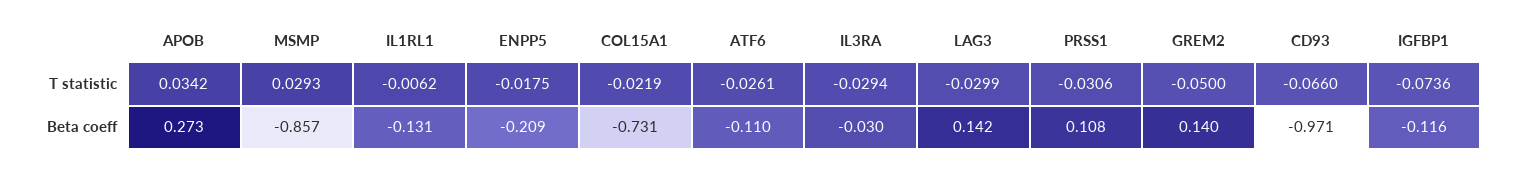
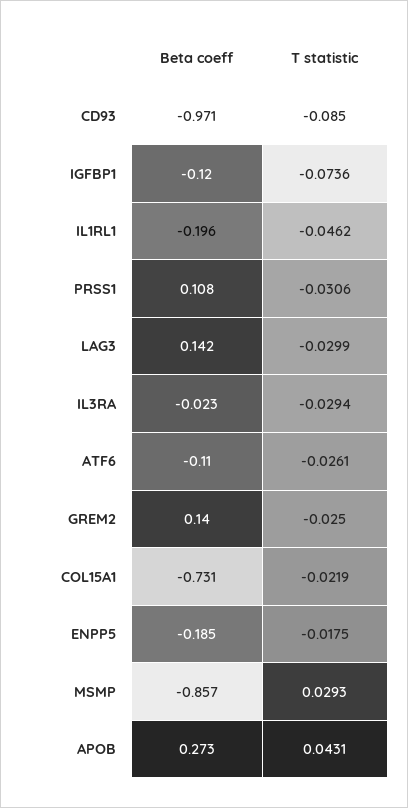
APOB, T statistic: 0.0342 -> 0.0431
IL1RL1, T statistic: -0.0062 -> -0.0462
GREM2, T statistic: -0.05 -> -0.025
CD93, T statistic: -0.066 -> -0.085
IL1RL1, Beta coeff: -0.131 -> -0.196
ENPP5, Beta coeff: -0.209 -> -0.185
IL3RA, Beta coeff: -0.03 -> -0.023
IGFBP1, Beta coeff: -0.116 -> -0.12

